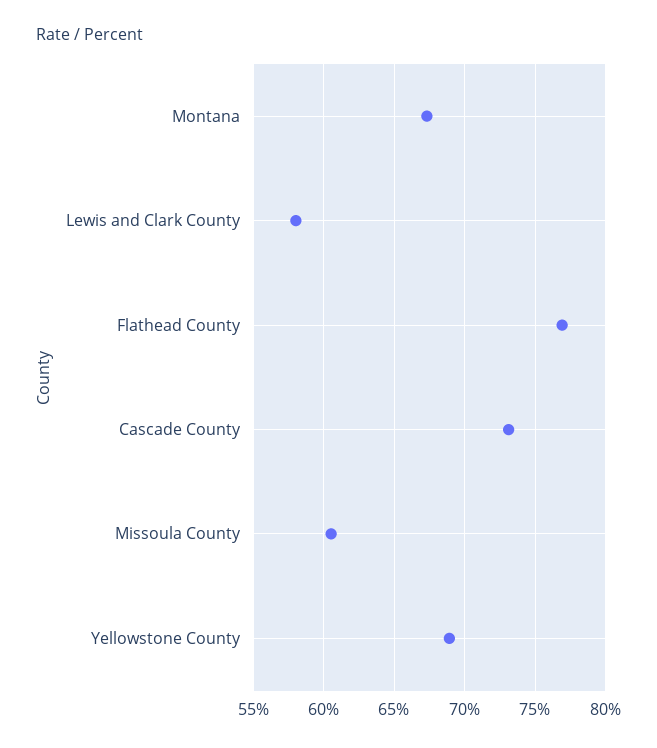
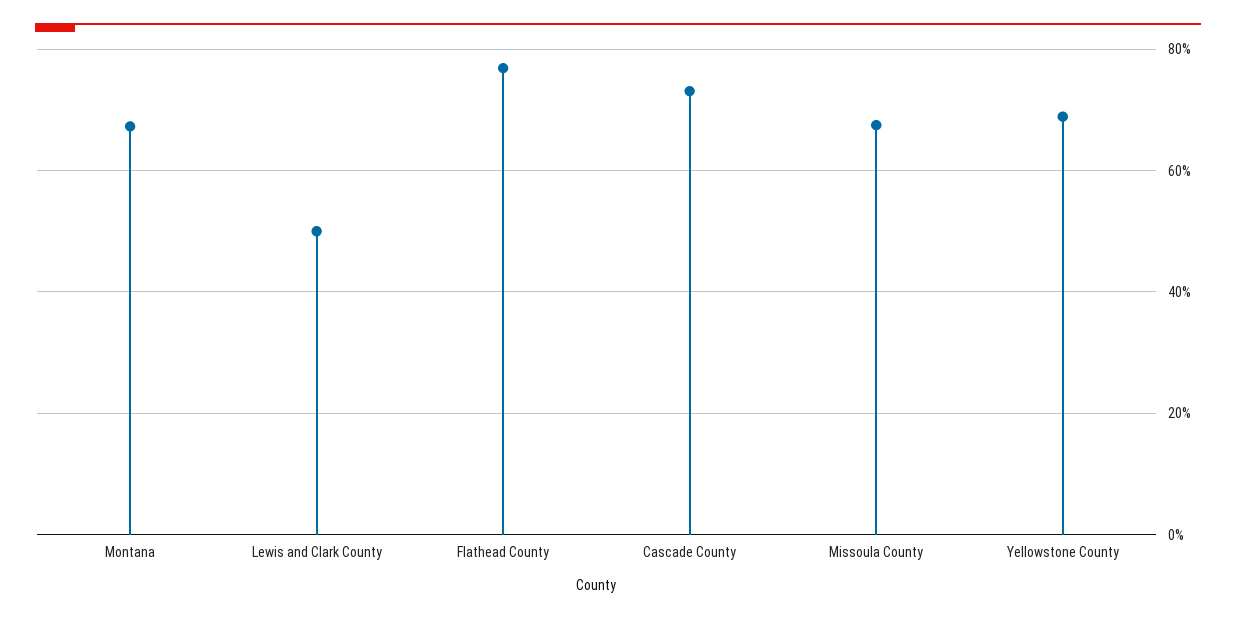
Lewis and Clark County: 58 -> 50
Missoula County: 60.5 -> 68

